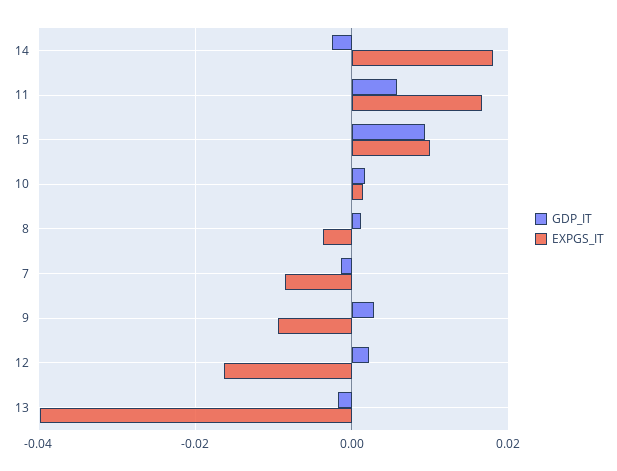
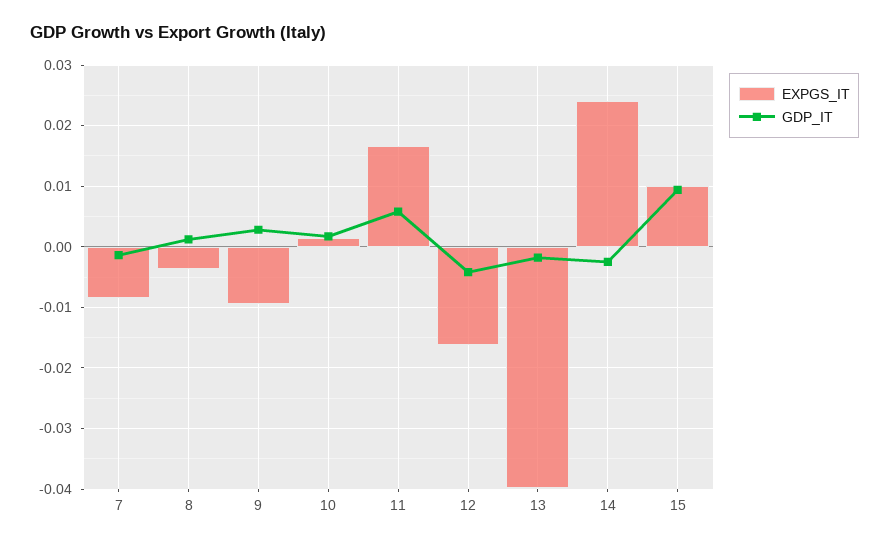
EXPGS_IT, 14: 0.018 -> 0.024
GDP_IT, 12: 0.002 -> -0.004

